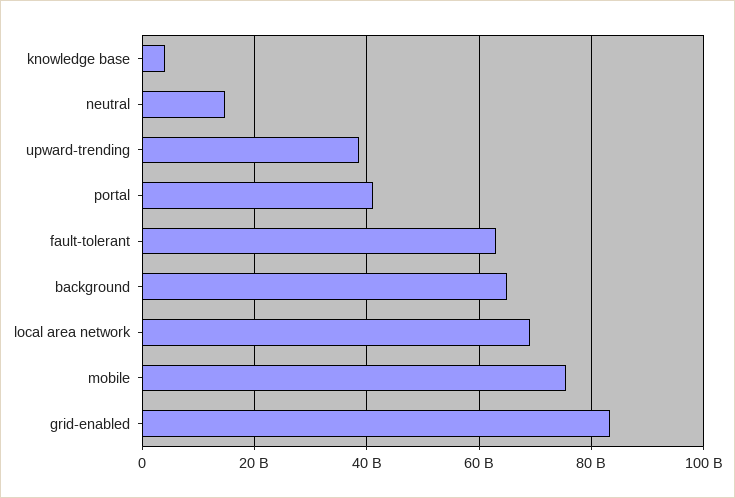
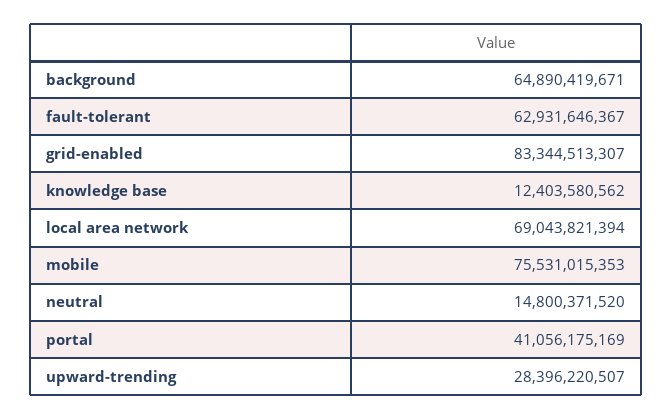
knowledge base: 4000000000 -> 12403580562
upward-trending: 38000000000 -> 28396220507

